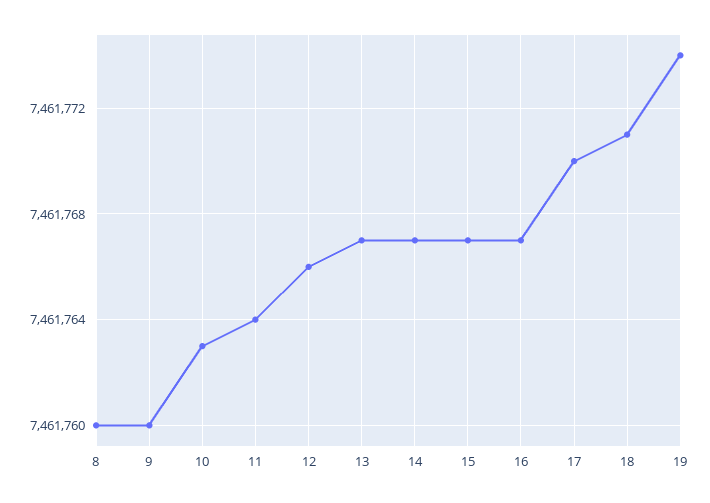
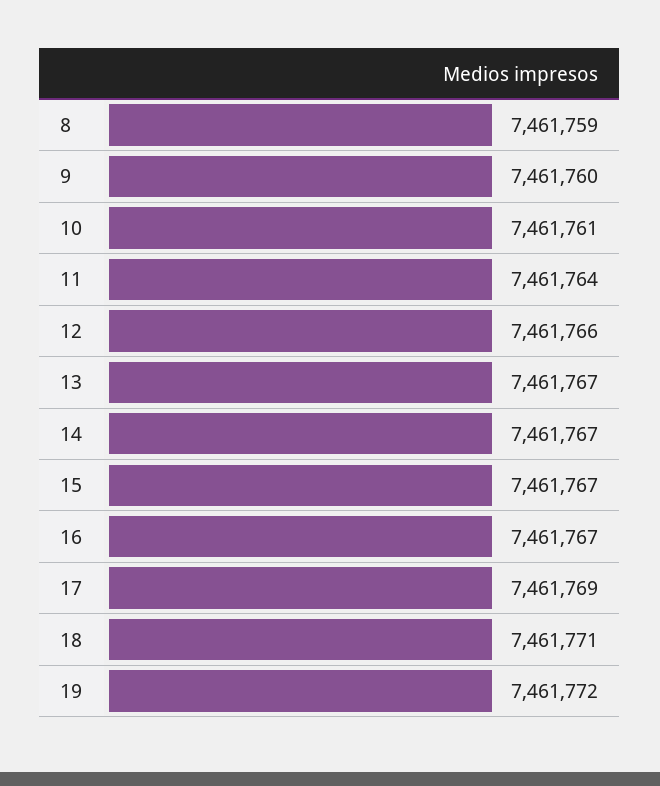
8: 7461760 -> 7461759
10: 7461763 -> 7461761
17: 7461770 -> 7461769
19: 7461774 -> 7461772

